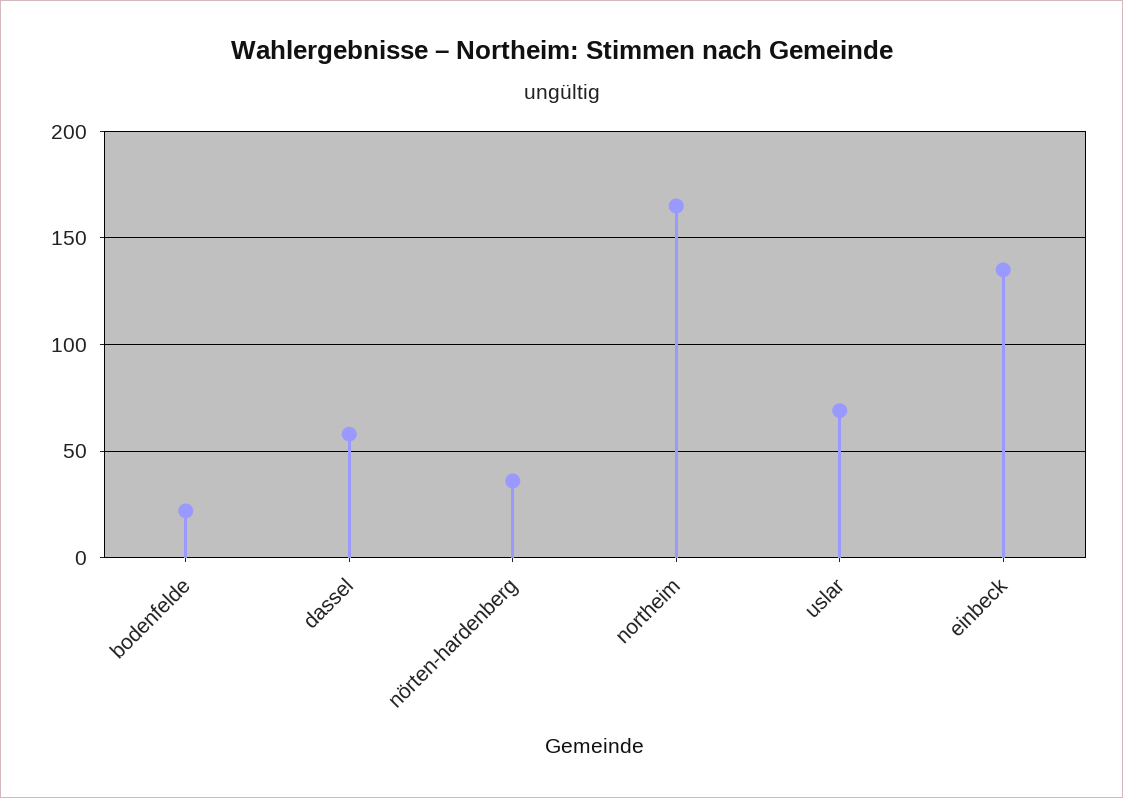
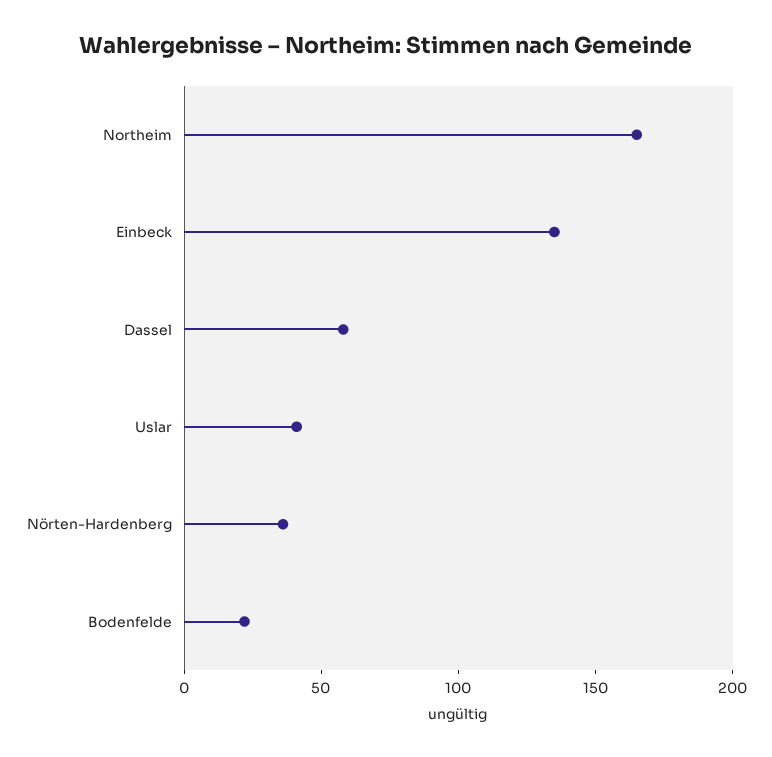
uslar: 70 -> 40

